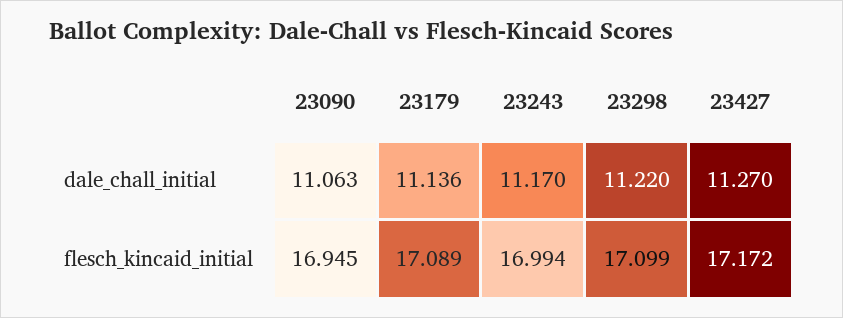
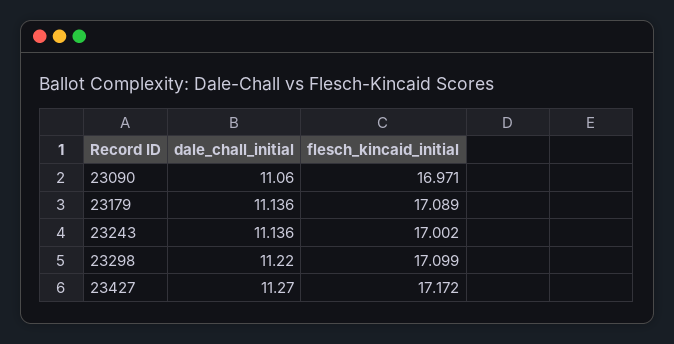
23090, dale_chall_initial: 11.063 -> 11.06
23243, dale_chall_initial: 11.17 -> 11.136
23090, flesch_kincaid_initial: 16.945 -> 16.971
23243, flesch_kincaid_initial: 16.994 -> 17.002

